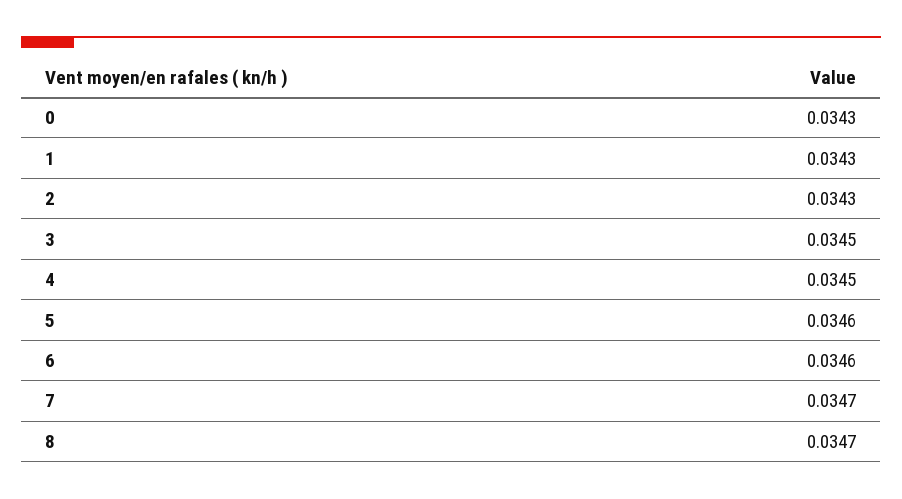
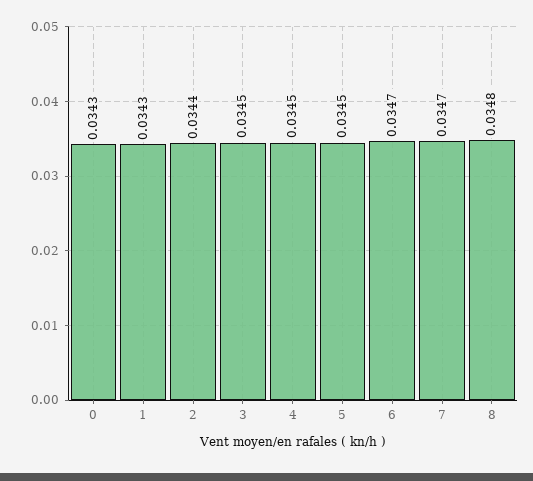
2: 0.0343 -> 0.0344
5: 0.0346 -> 0.0345
6: 0.0346 -> 0.0347
8: 0.0347 -> 0.0348

